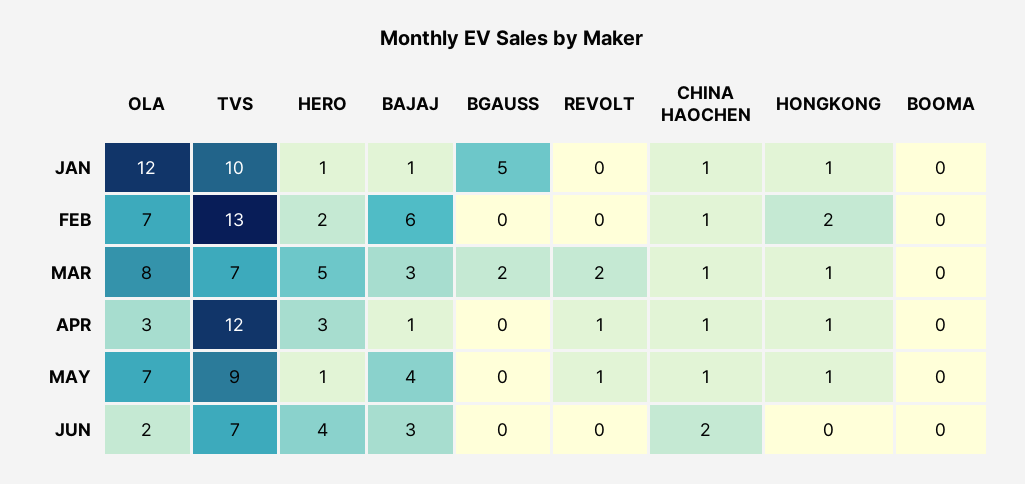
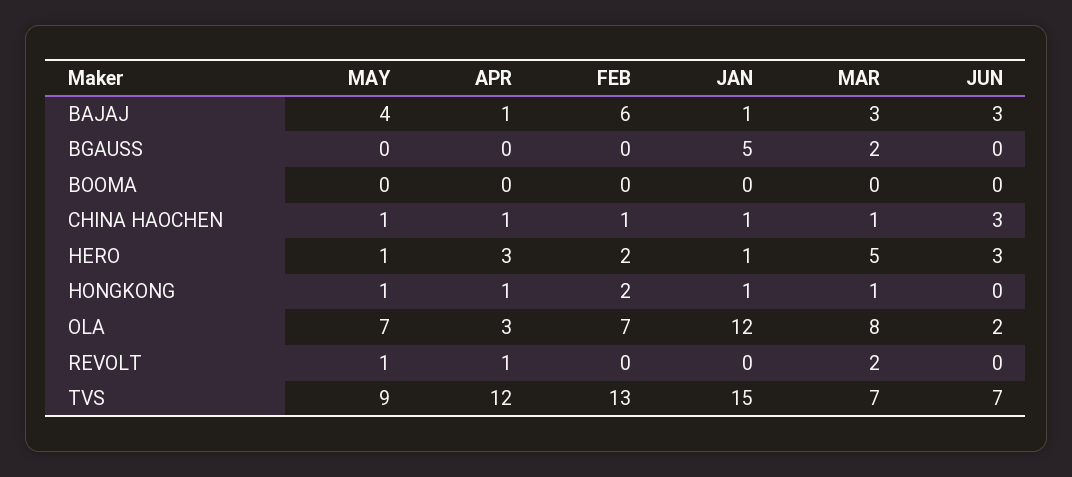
TVS, JAN: 10 -> 15
HERO, JUN: 4 -> 3
CHINA HAOCHEN, JUN: 2 -> 3

